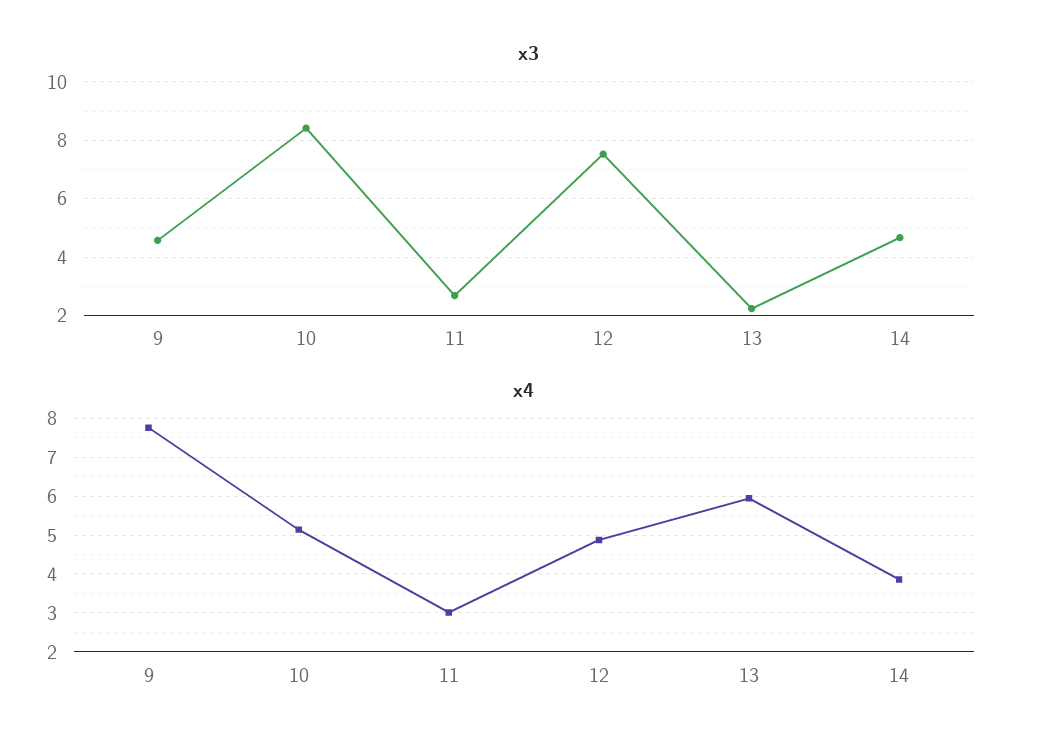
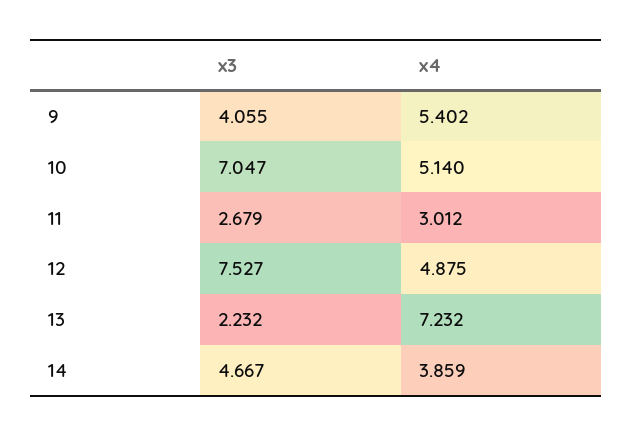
x3, 9: 4.5 -> 4.055
x3, 10: 8.5 -> 7.047
x4, 9: 7.8 -> 5.402
x4, 13: 6 -> 7.232

